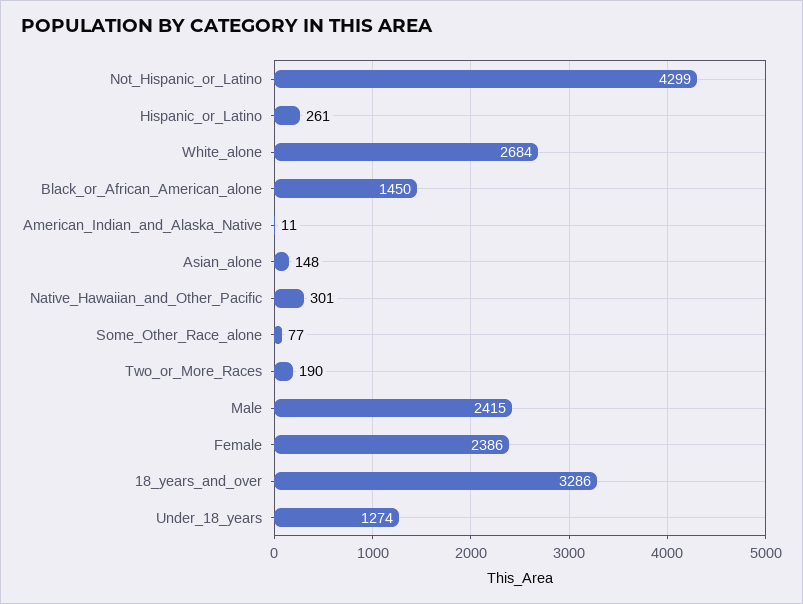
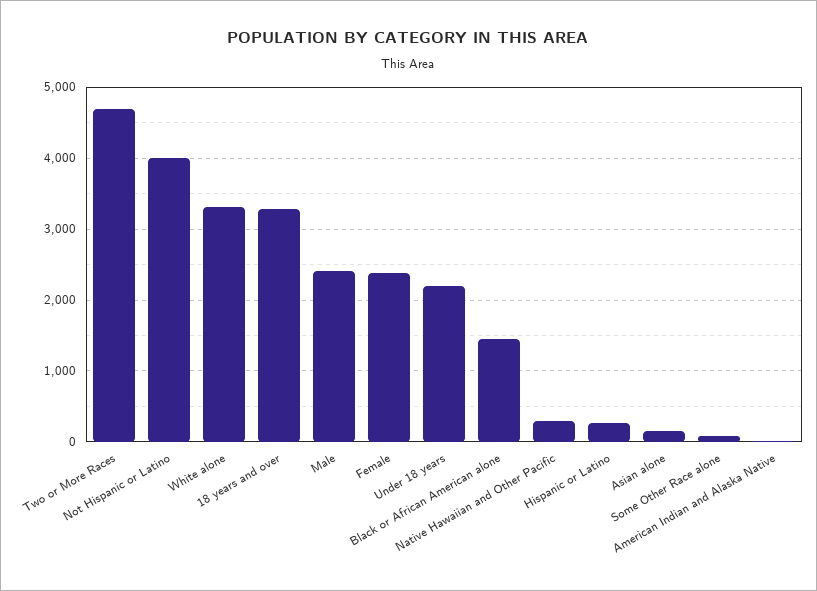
Not_Hispanic_or_Latino: 4299 -> 4000
White_alone: 2684 -> 3300
Two_or_More_Races: 190 -> 4700
Under_18_years: 1274 -> 2200

